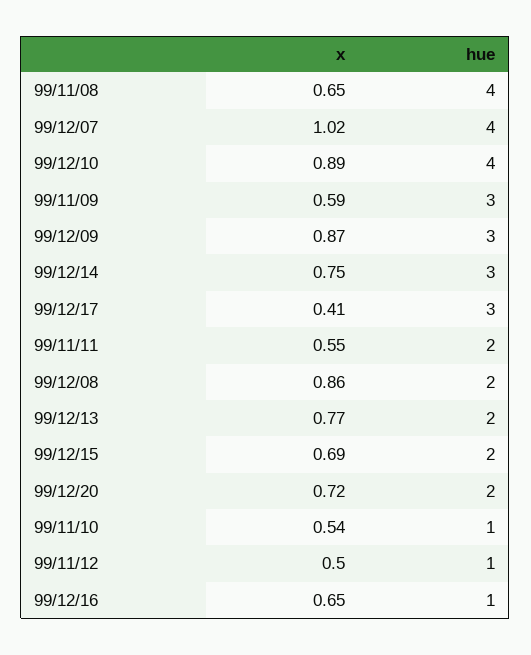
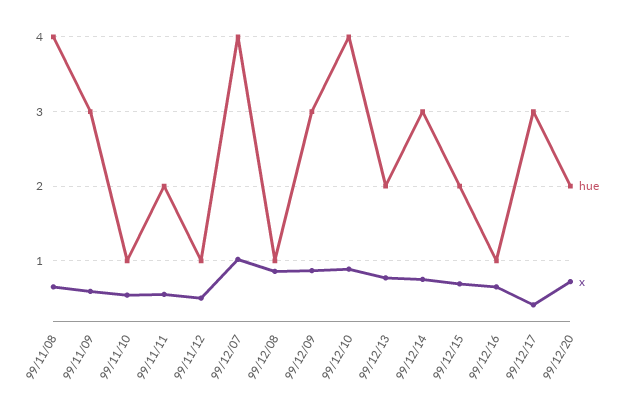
hue, 99/12/08: 2 -> 1

